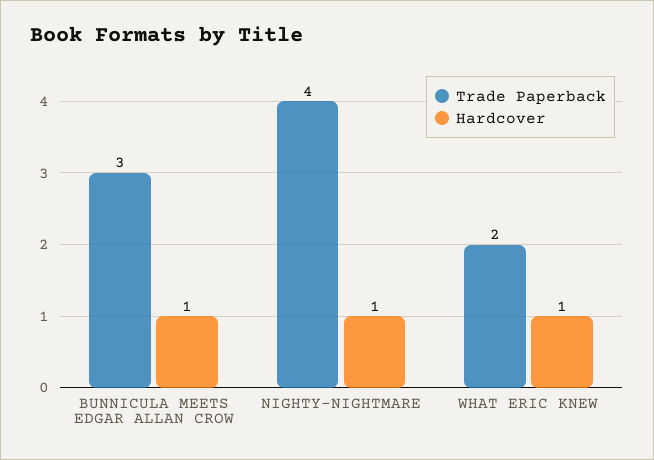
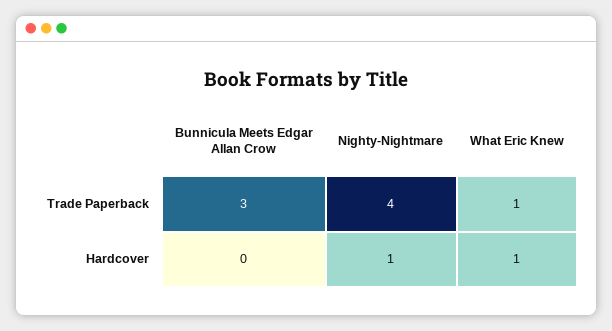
Hardcover, BUNNICULA MEETS EDGAR ALLAN CROW: 1 -> 0
Trade Paperback, WHAT ERIC KNEW: 2 -> 1

